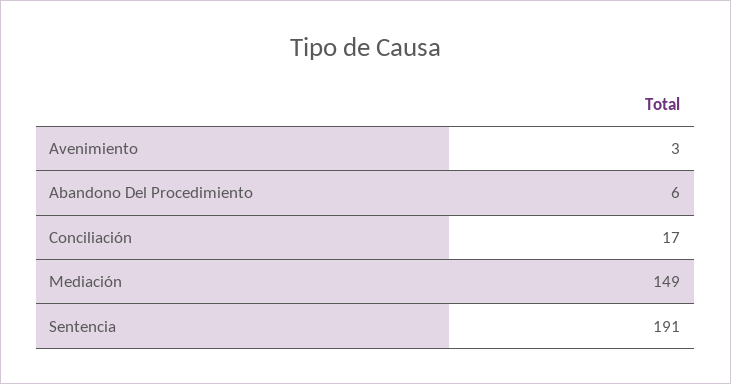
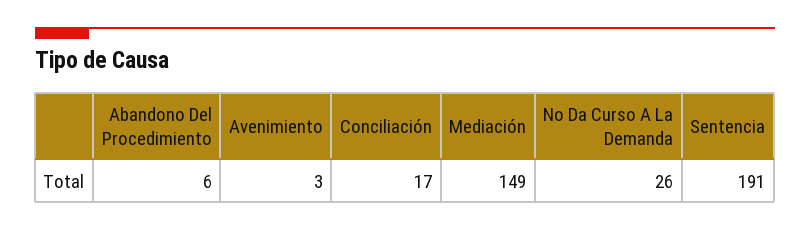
No Da Curso A La Demanda: none -> 26

